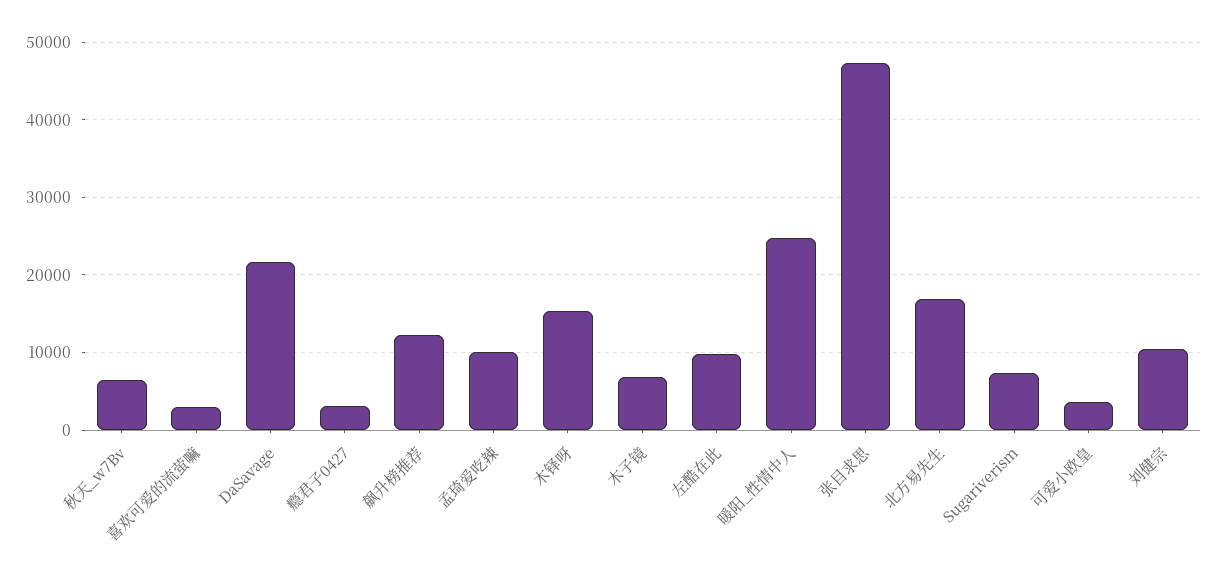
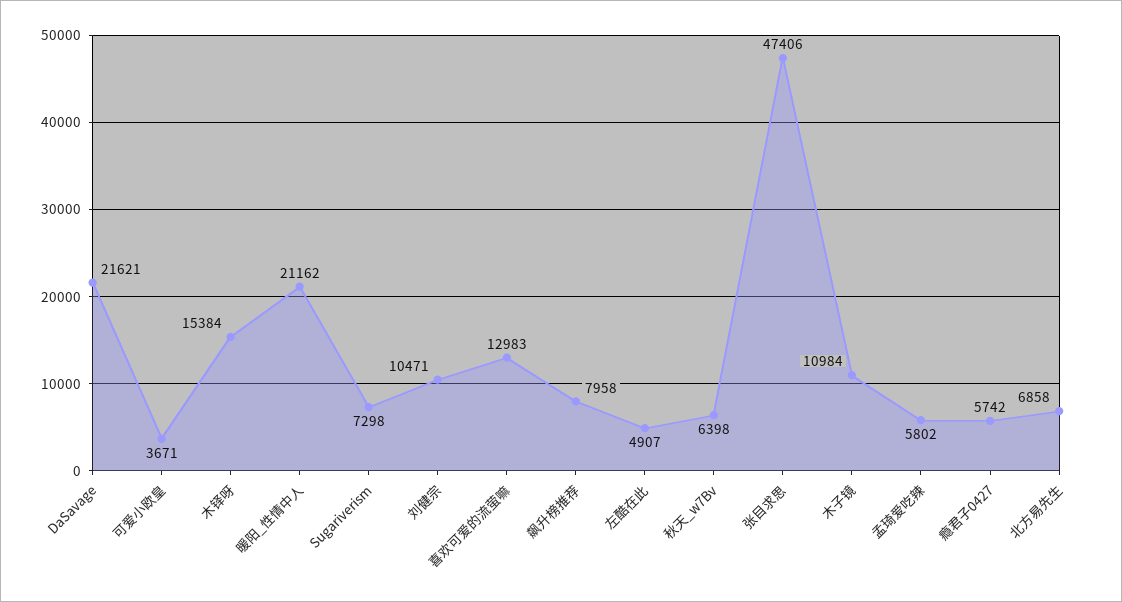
喜欢可爱的流萤嘛: 3000 -> 12983
瘾君子0427: 3000 -> 5742
飙升榜推荐: 12000 -> 7958
孟琦爱吃辣: 10000 -> 5802
木子镜: 7000 -> 10984
左酷在此: 10000 -> 4907
暖阳_性情中人: 25000 -> 21162
北方易先生: 17000 -> 6858

